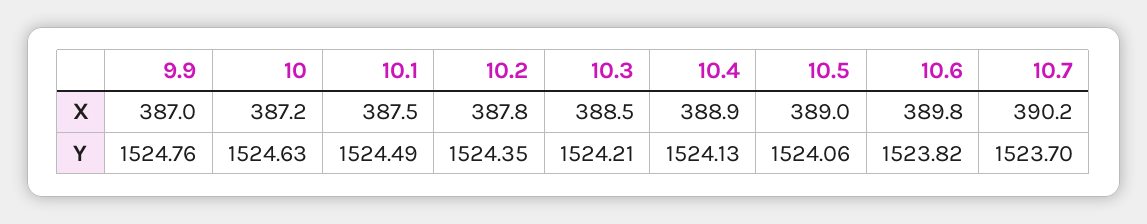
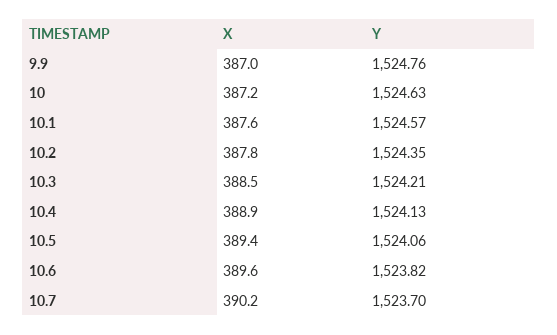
10.1, X: 387.5 -> 387.6
10.5, X: 389 -> 389.4
10.6, X: 389.8 -> 389.6
10.1, Y: 1524.49 -> 1524.57

